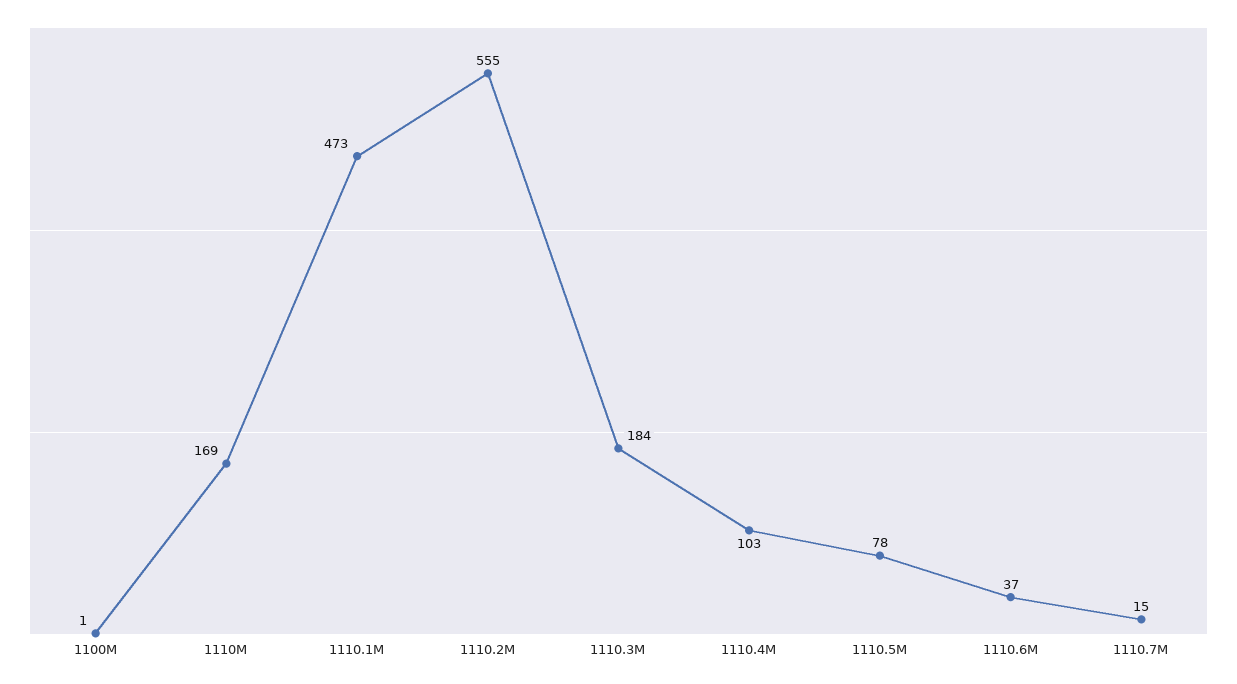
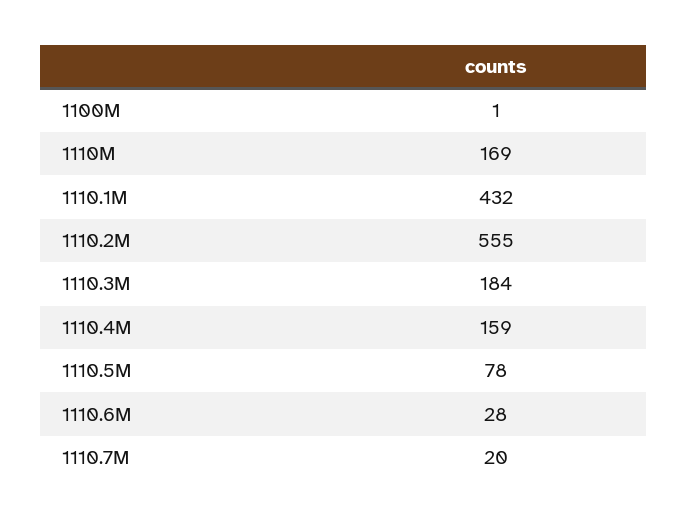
1110.1M: 473 -> 432
1110.4M: 103 -> 159
1110.6M: 37 -> 28
1110.7M: 15 -> 20

